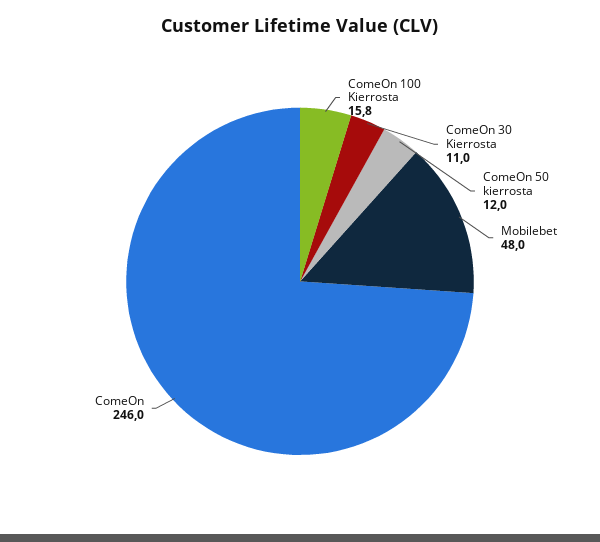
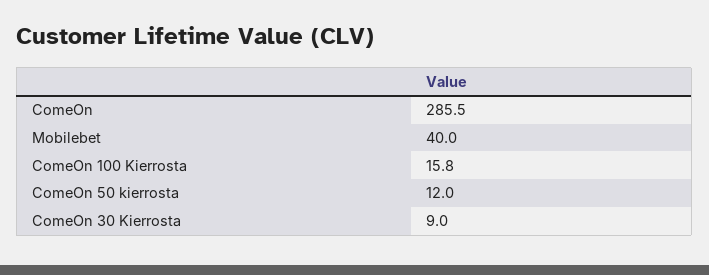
ComeOn 30 Kierrosta: 11 -> 9
Mobilebet: 48 -> 40
ComeOn: 246 -> 285.5

